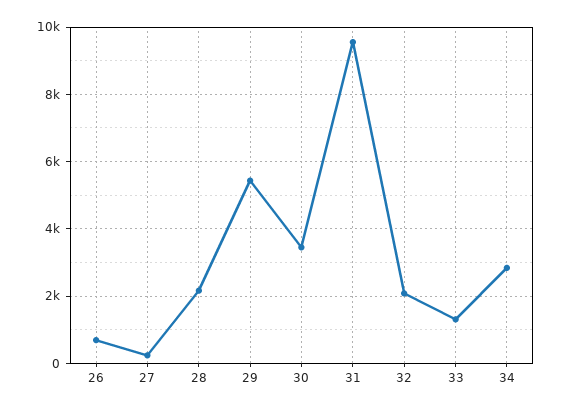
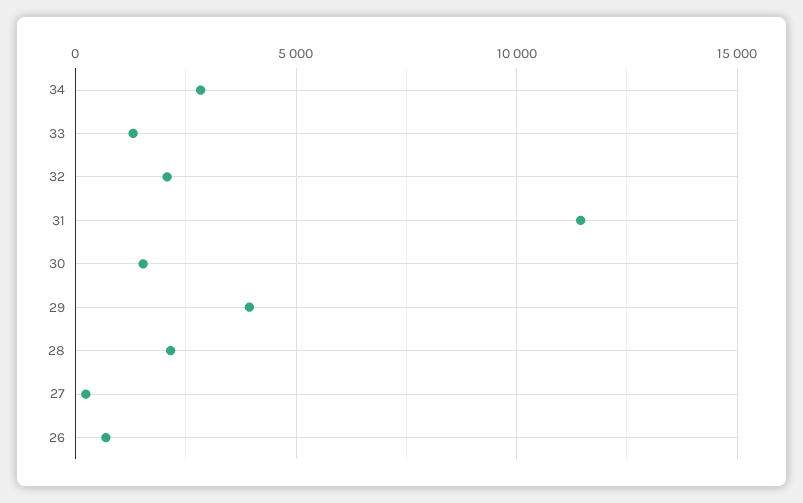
29: 5400 -> 4000
30: 3400 -> 1500
31: 9600 -> 11500

